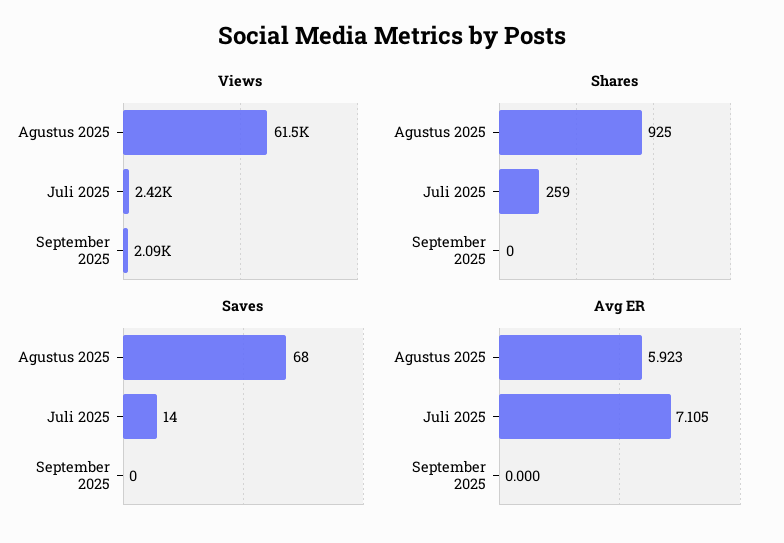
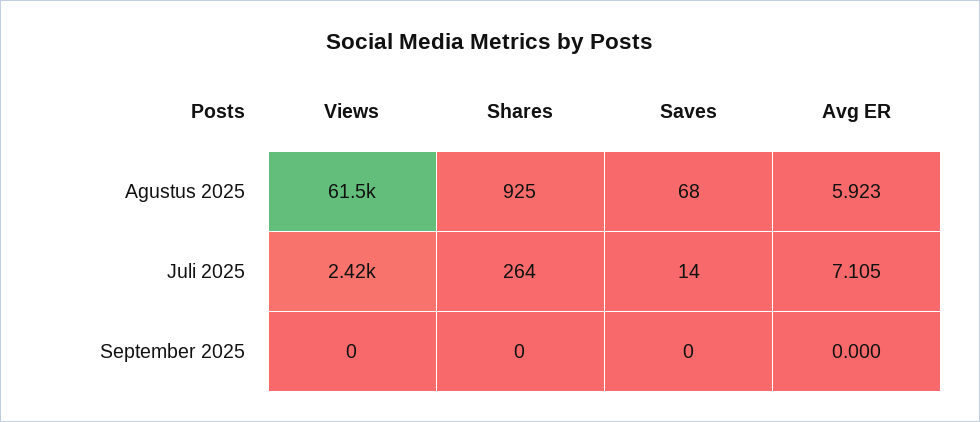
Views, September 2025: 2090 -> 0
Shares, Juli 2025: 259 -> 264

